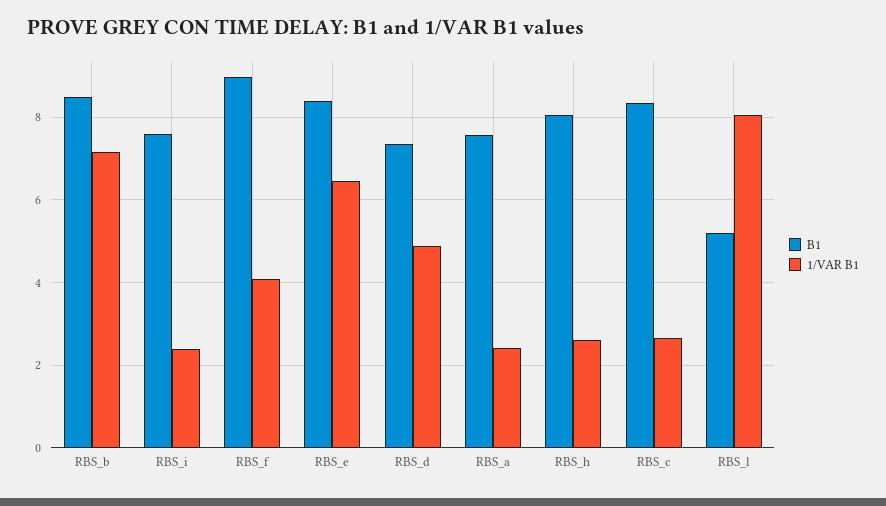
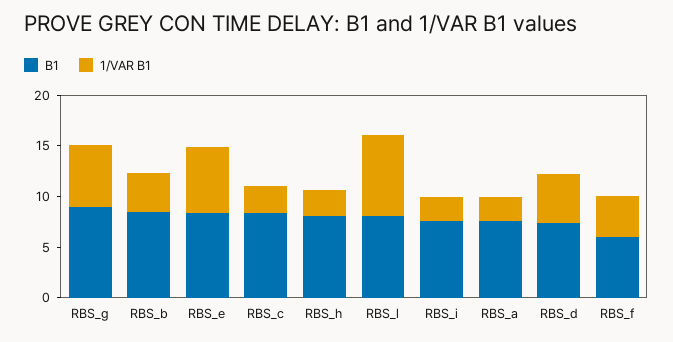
1/VAR B1, RBS_b: 7.2 -> 4
B1, RBS_f: 9 -> 6
B1, RBS_l: 5.2 -> 8
B1, RBS_g: none -> 9
1/VAR B1, RBS_g: none -> 6

